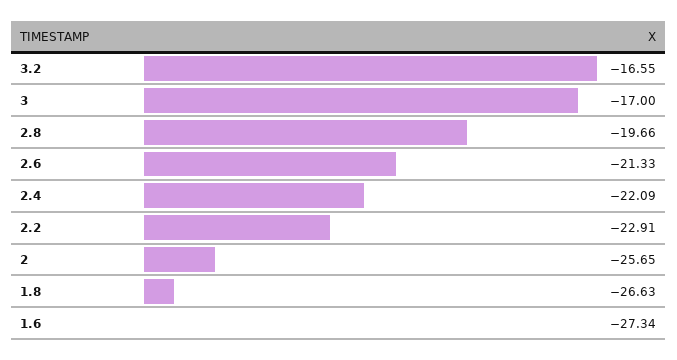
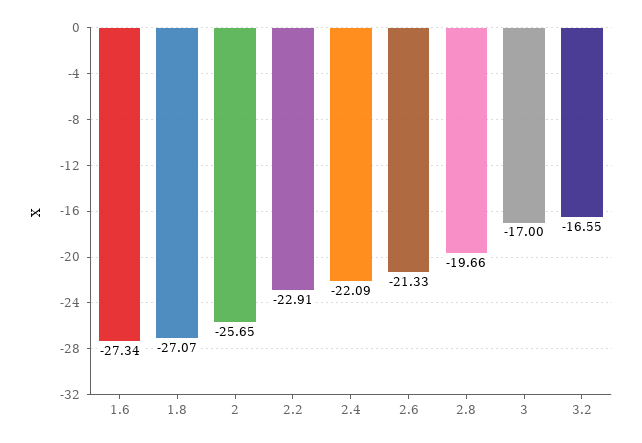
1.8: -26.63 -> -27.07

